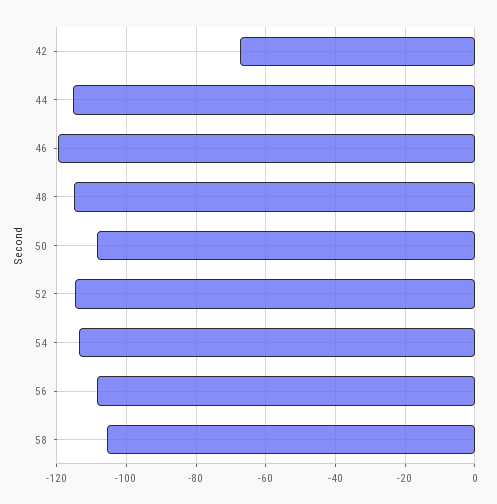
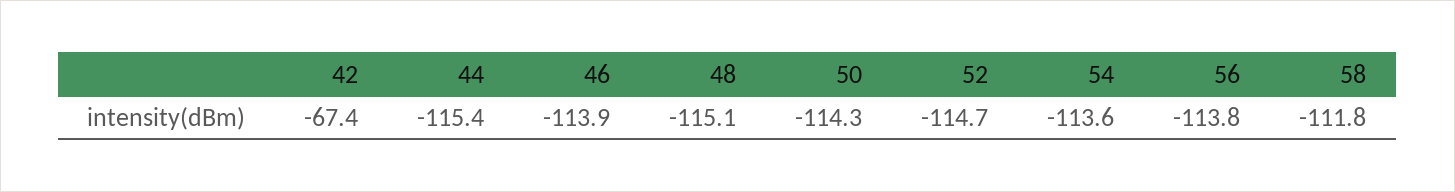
46: -120 -> -113.9
50: -108 -> -114.3
56: -108 -> -113.8
58: -106 -> -111.8

